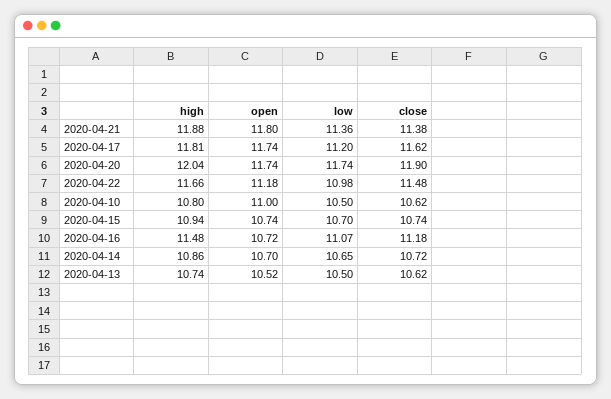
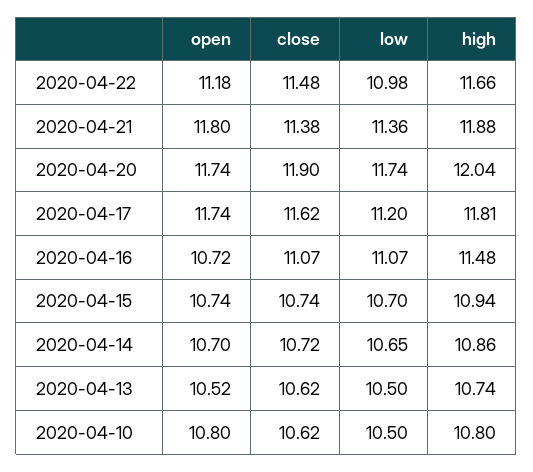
open, 2020-04-10: 11 -> 10.8
close, 2020-04-16: 11.18 -> 11.07

